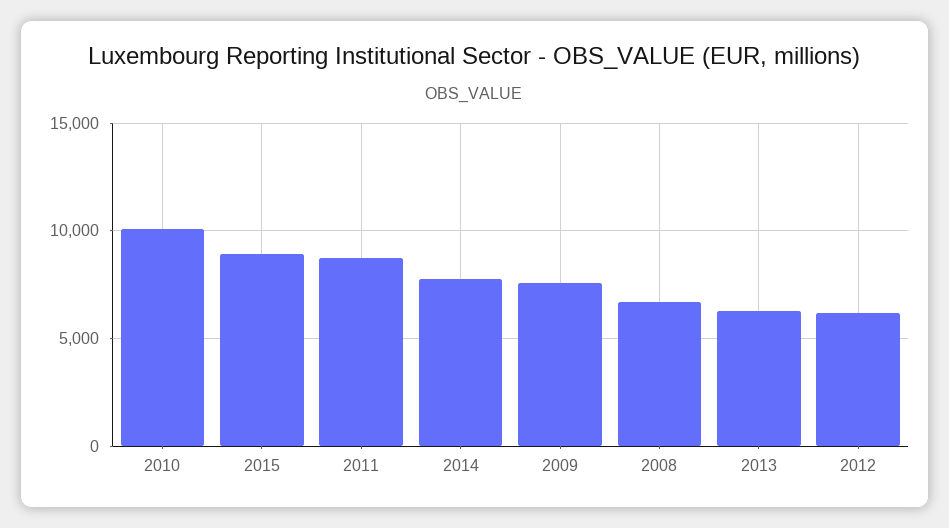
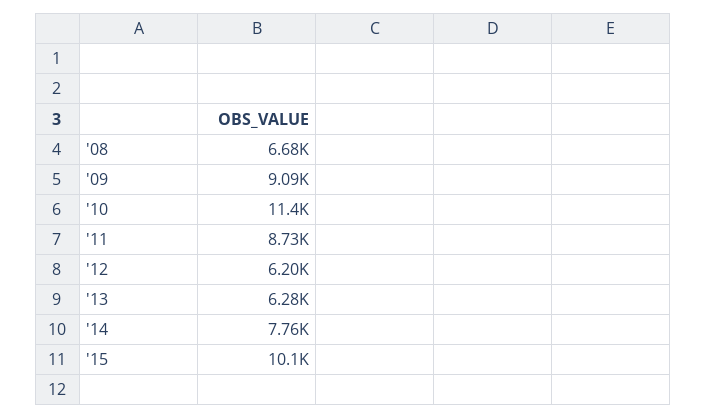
2010: 10000 -> 11400
2015: 9000 -> 10100
2009: 7500 -> 9090

